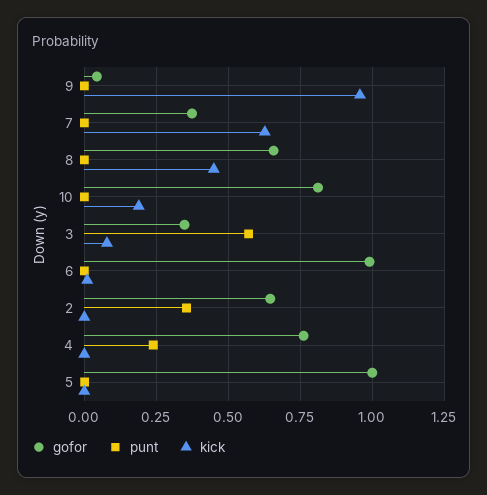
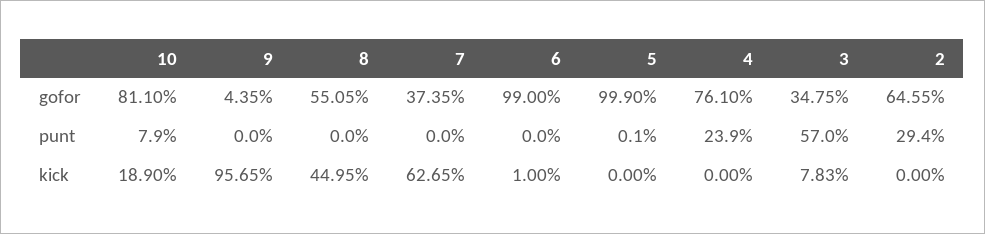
gofor, 8: 0.65 -> 0.5505
punt, 10: 0 -> 0.079
punt, 2: 0.35 -> 0.294

